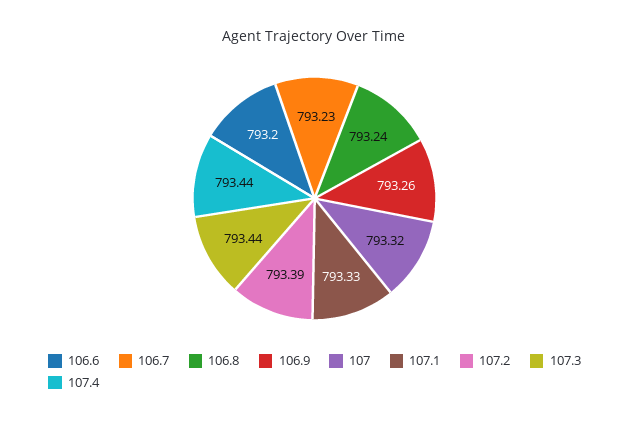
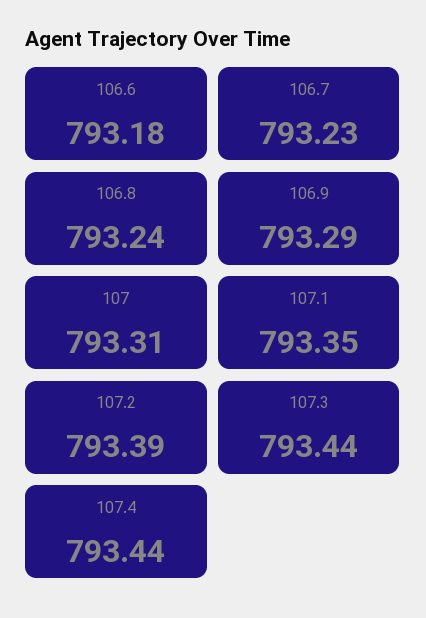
106.6: 793.2 -> 793.18
106.9: 793.26 -> 793.29
107: 793.32 -> 793.31
107.1: 793.33 -> 793.35

